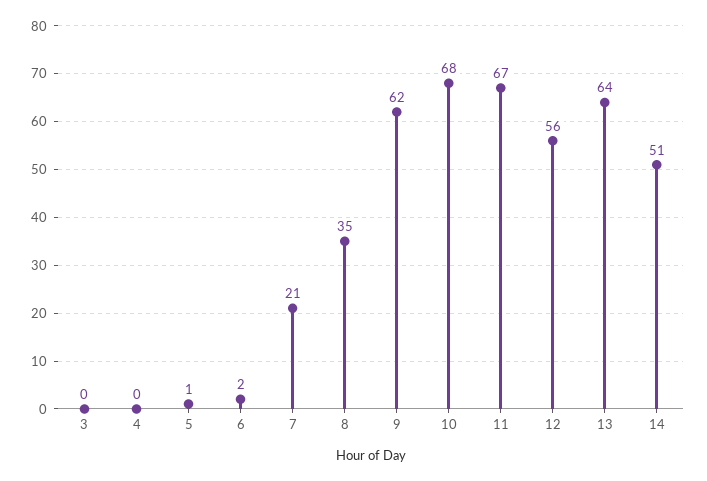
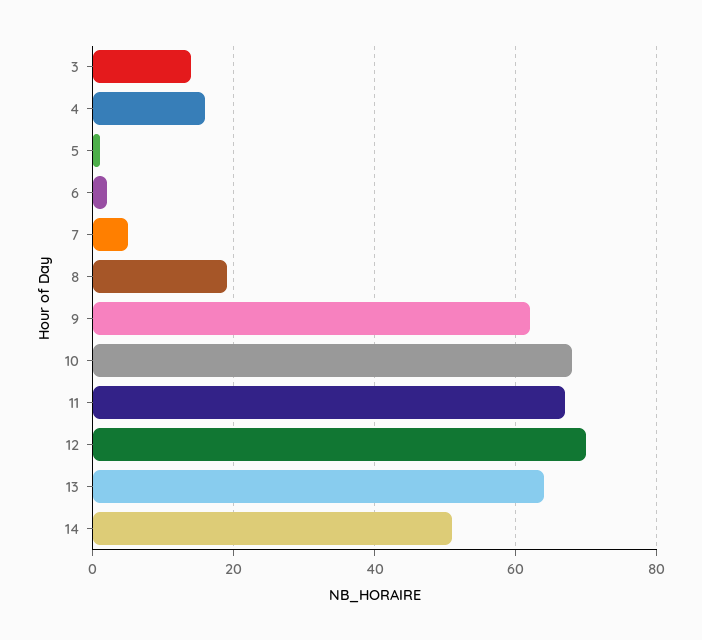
3: 0 -> 15
4: 0 -> 15
7: 21 -> 5
8: 35 -> 20
12: 56 -> 70

